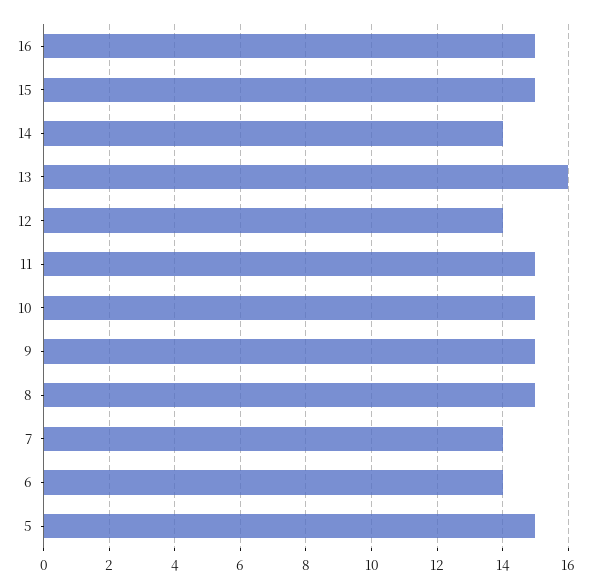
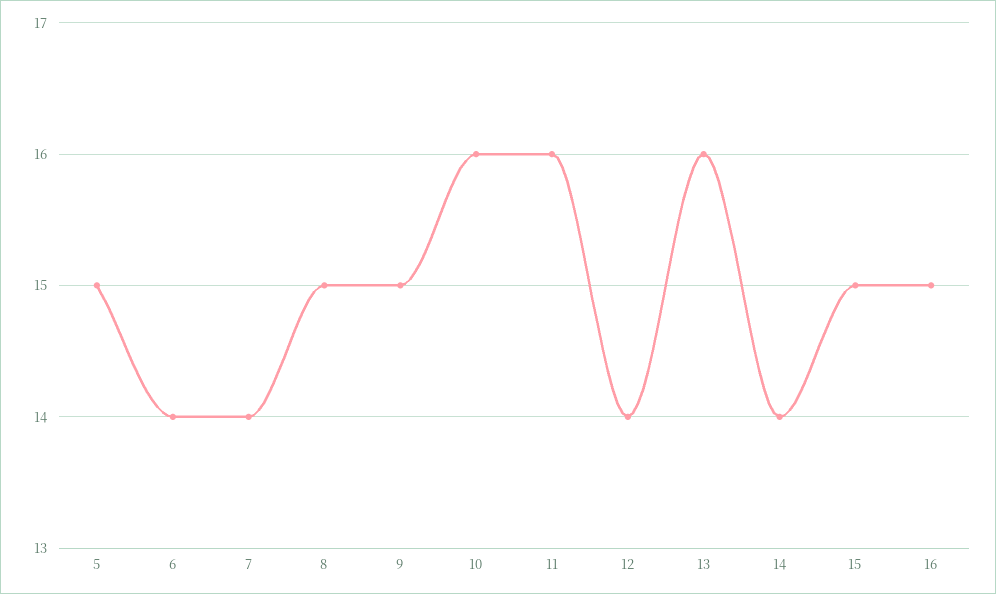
11: 15 -> 16
10: 15 -> 16

